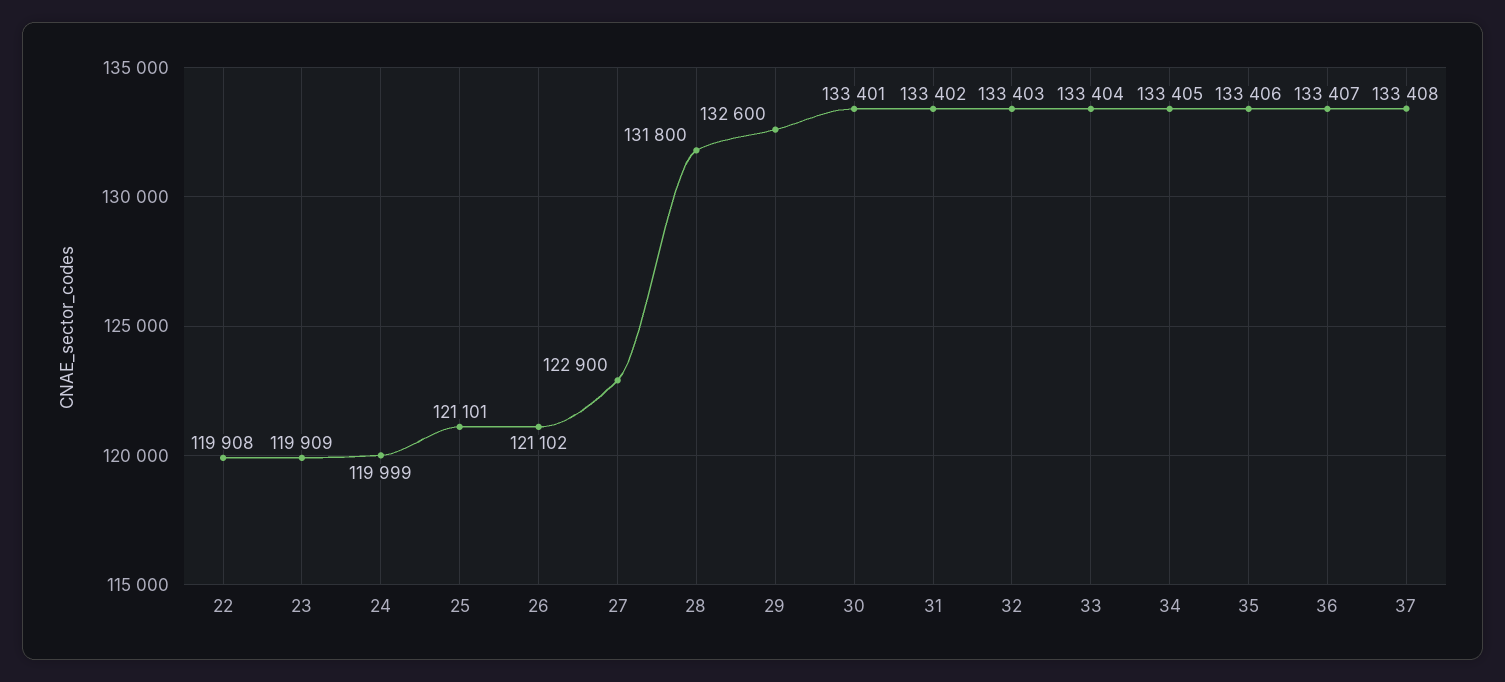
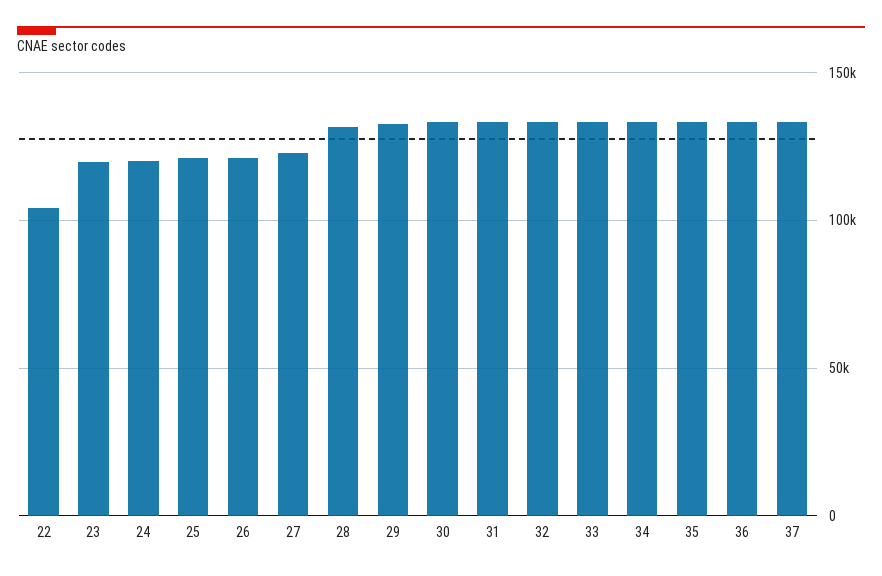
22: 119908 -> 105000

